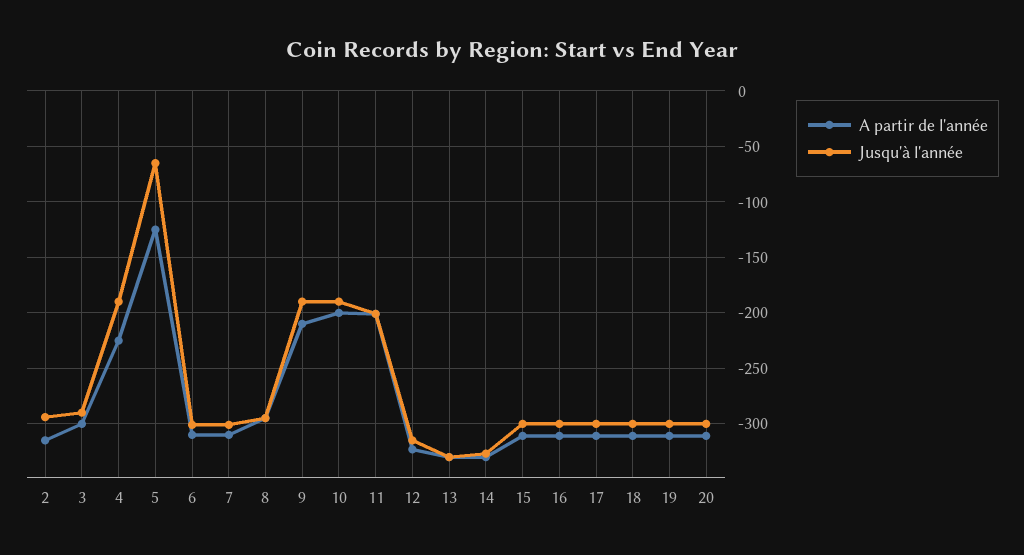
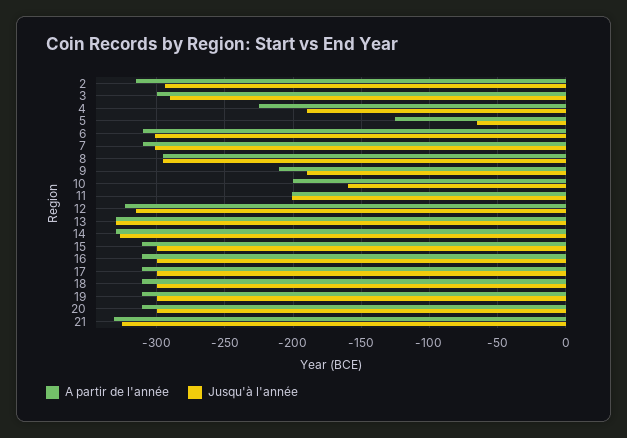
Jusqu'à l'année, 10: -190 -> -160
A partir de l'année, 21: none -> -330
Jusqu'à l'année, 21: none -> -325

